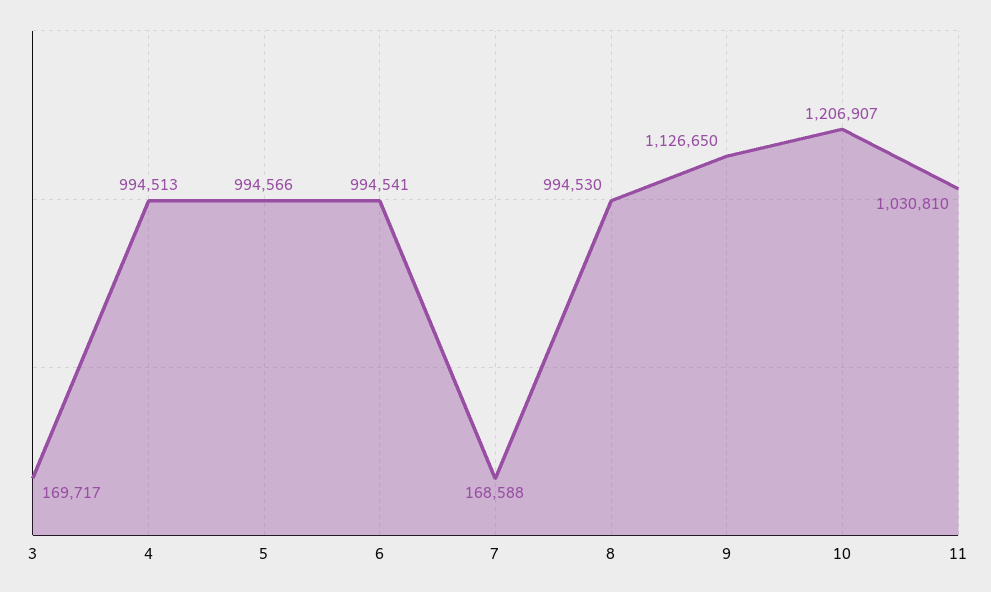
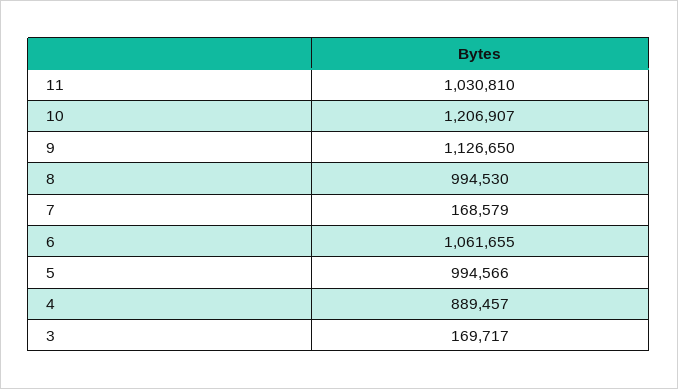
4: 994513 -> 889457
6: 994541 -> 1061655
7: 168588 -> 168579

